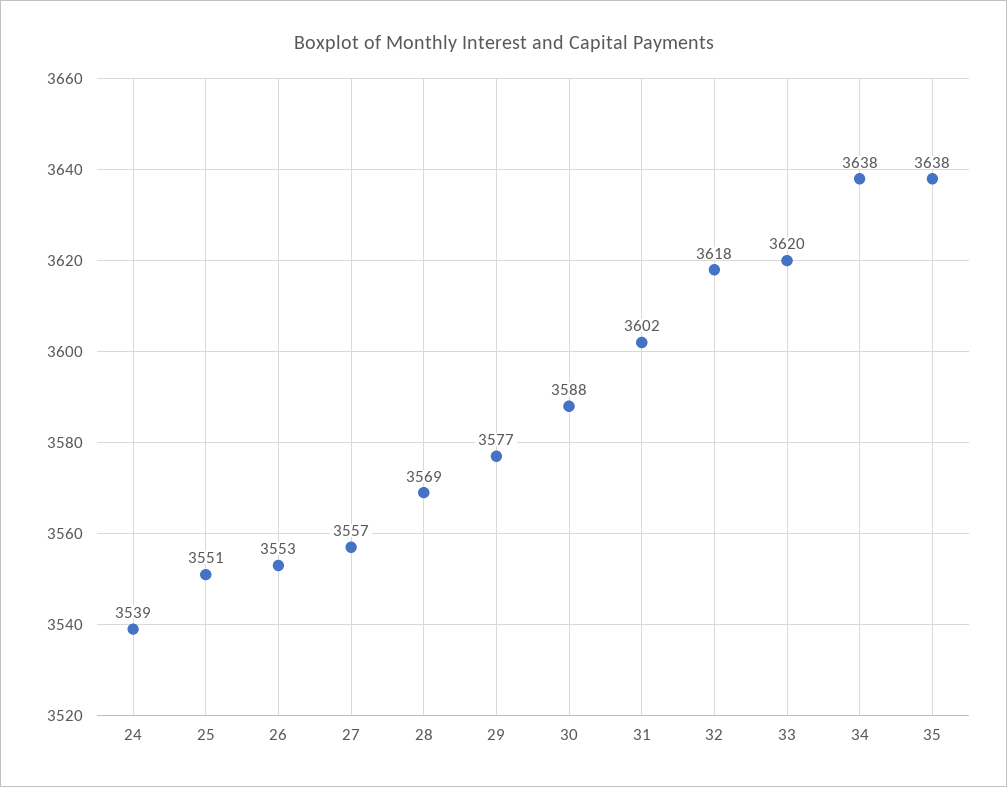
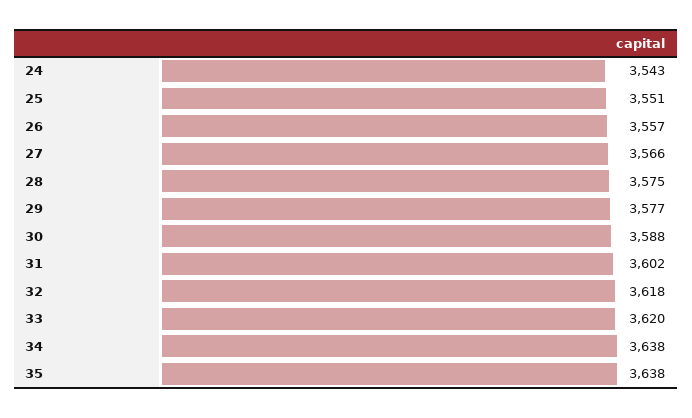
24: 3539 -> 3543
26: 3553 -> 3557
27: 3557 -> 3566
28: 3569 -> 3575

